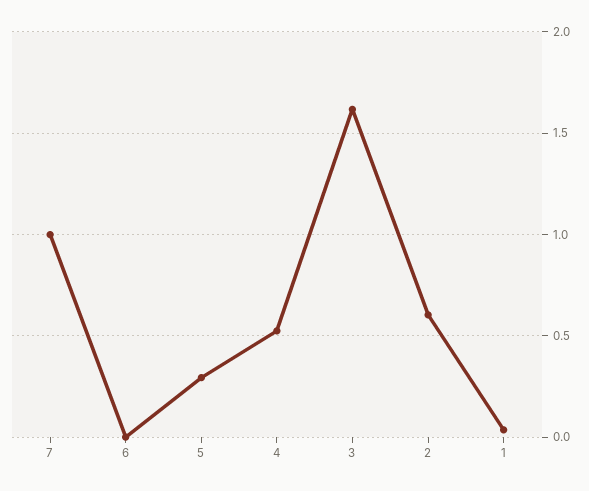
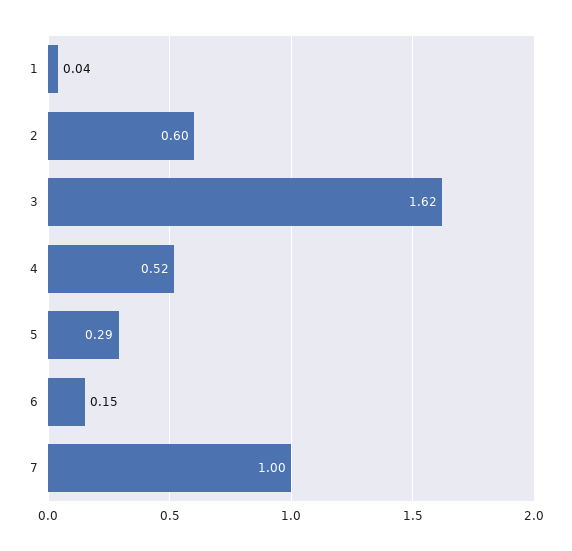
6: 0 -> 0.15

